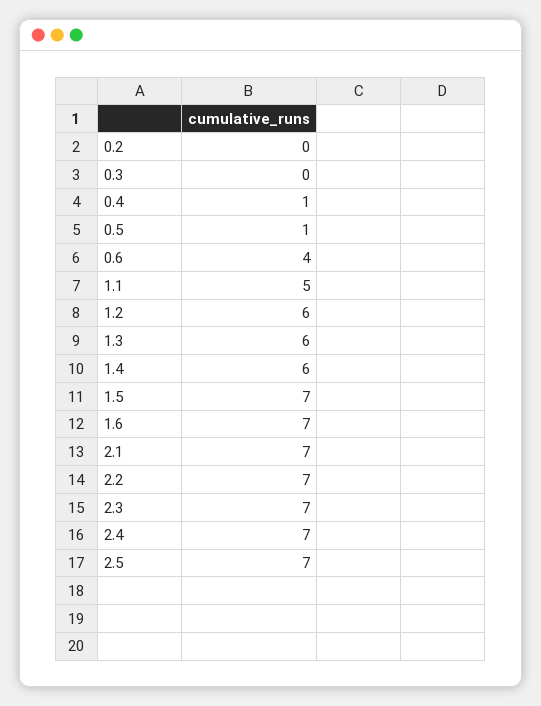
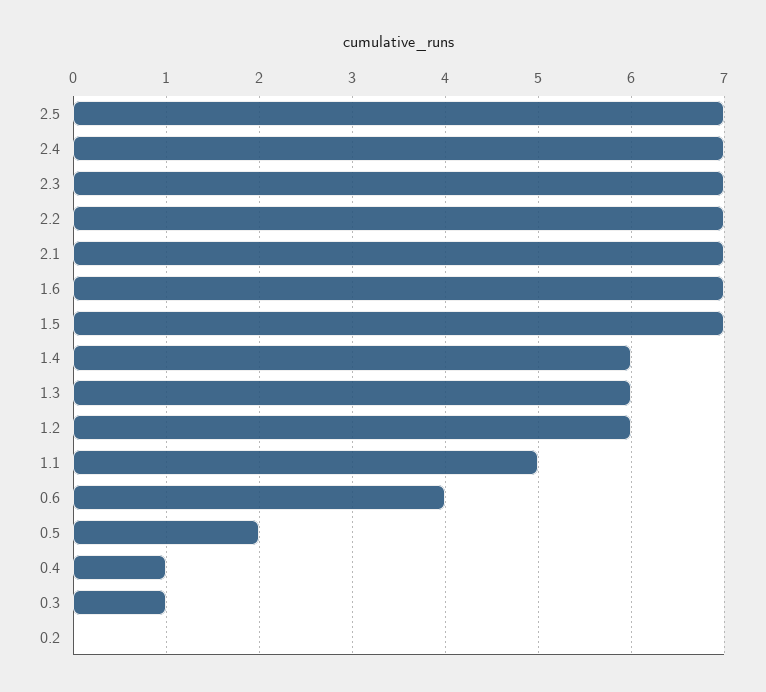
0.3: 0 -> 1
0.5: 1 -> 2

